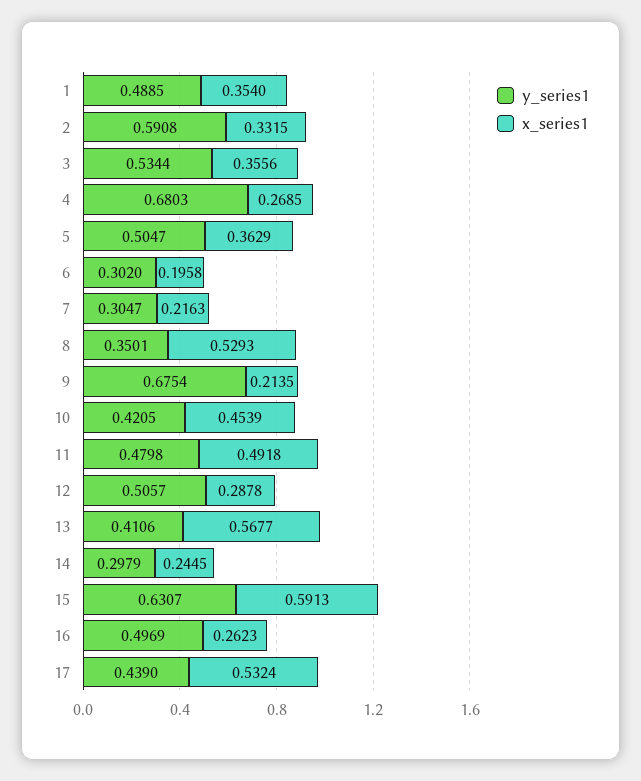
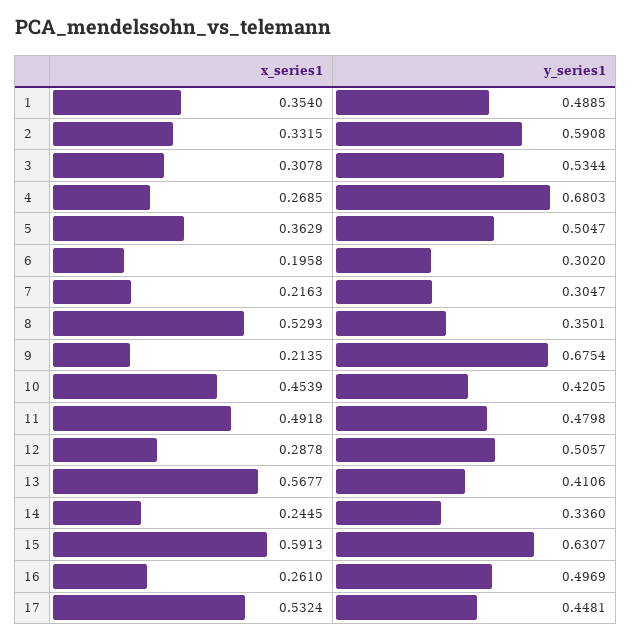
x_series1, 3: 0.3556 -> 0.3078
y_series1, 14: 0.2979 -> 0.336
x_series1, 16: 0.2623 -> 0.261
y_series1, 17: 0.439 -> 0.4481

